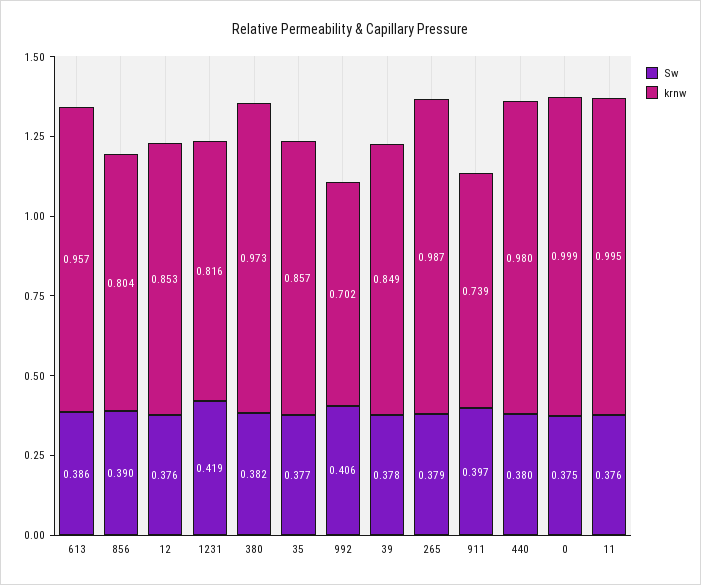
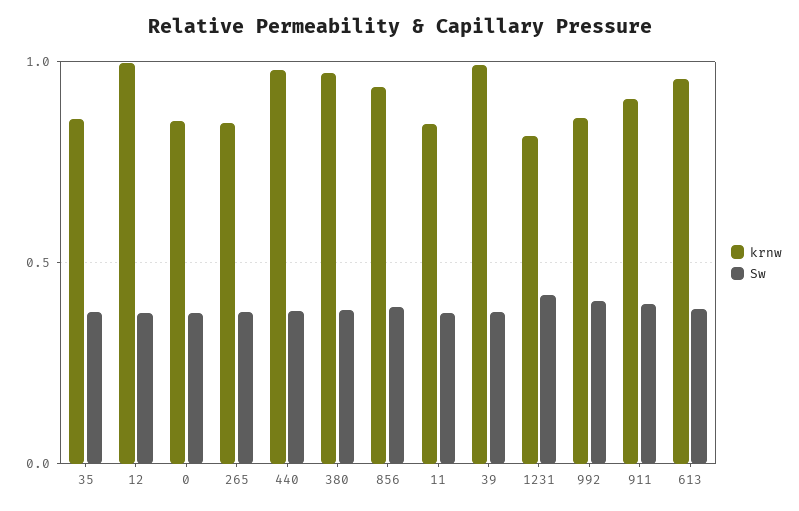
krnw, 856: 0.804 -> 0.95
krnw, 12: 0.853 -> 1
krnw, 992: 0.702 -> 0.85
krnw, 39: 0.849 -> 1
krnw, 265: 0.987 -> 0.85
krnw, 911: 0.739 -> 0.9
krnw, 0: 0.999 -> 0.85
krnw, 11: 0.995 -> 0.85

